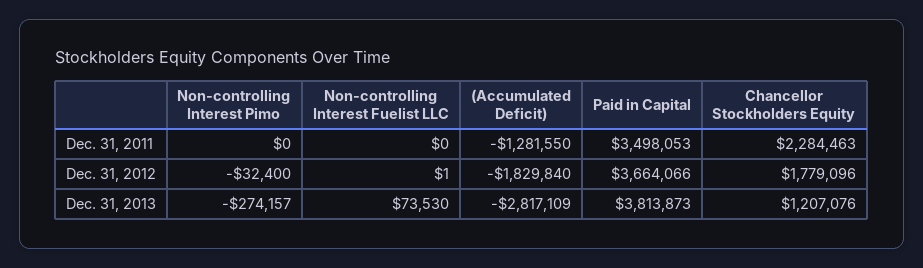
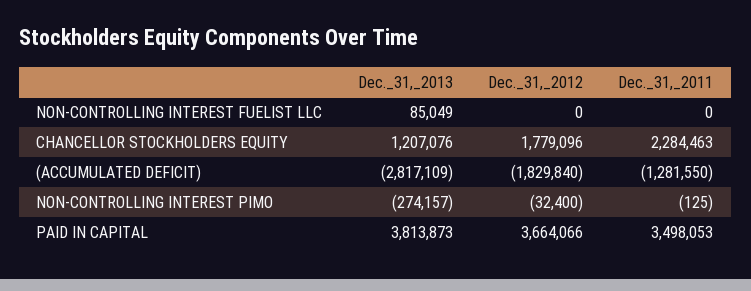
Non-controlling Interest Pimo, Dec. 31, 2011: 0 -> -125
Non-controlling Interest Fuelist LLC, Dec. 31, 2012: 1 -> 0
Non-controlling Interest Fuelist LLC, Dec. 31, 2013: 73530 -> 85049

